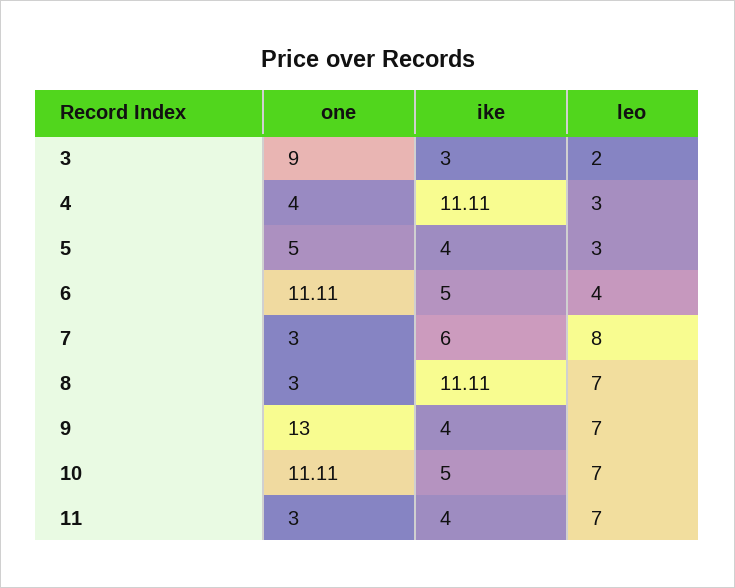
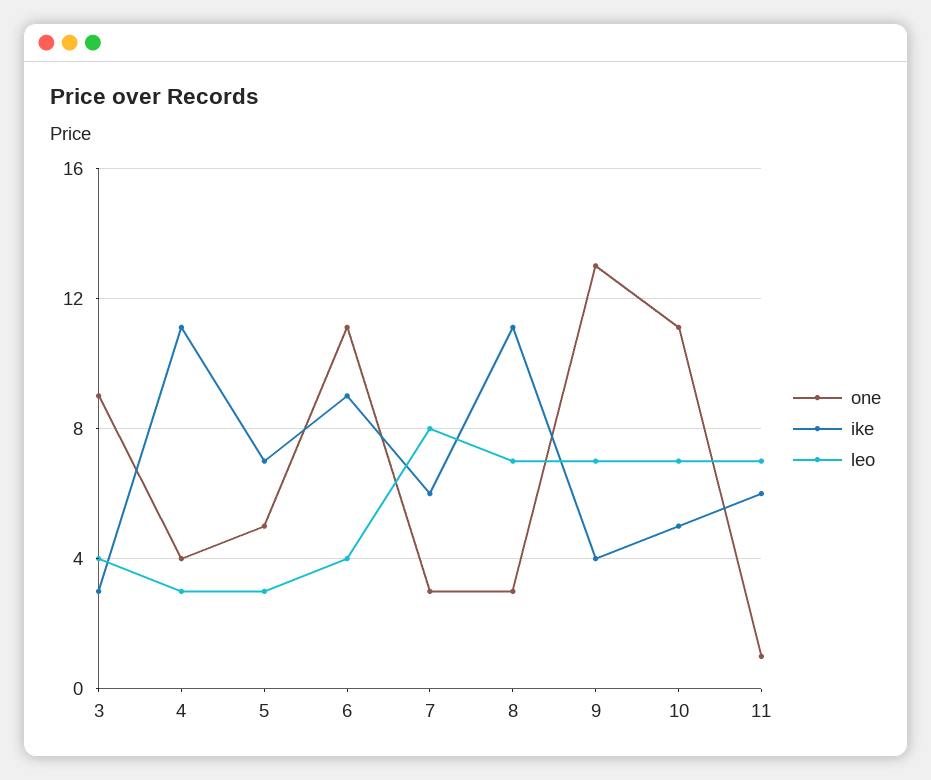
leo, 3: 2 -> 4
ike, 5: 4 -> 7
ike, 6: 5 -> 9
one, 11: 3 -> 1
ike, 11: 4 -> 6

